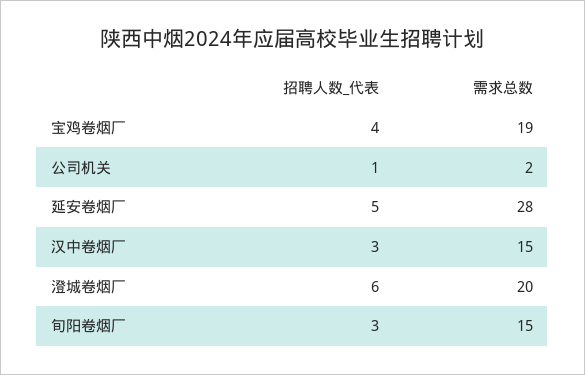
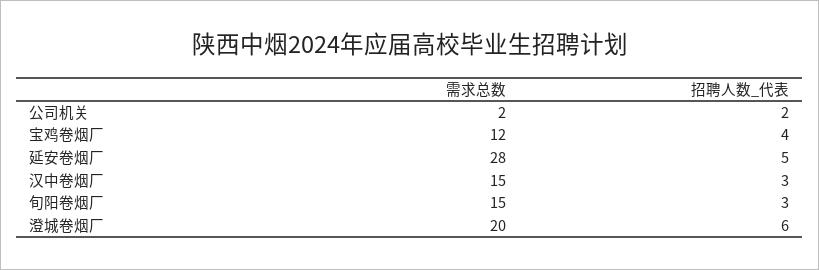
需求总数, 宝鸡卷烟厂: 19 -> 12
招聘人数_代表, 公司机关: 1 -> 2

